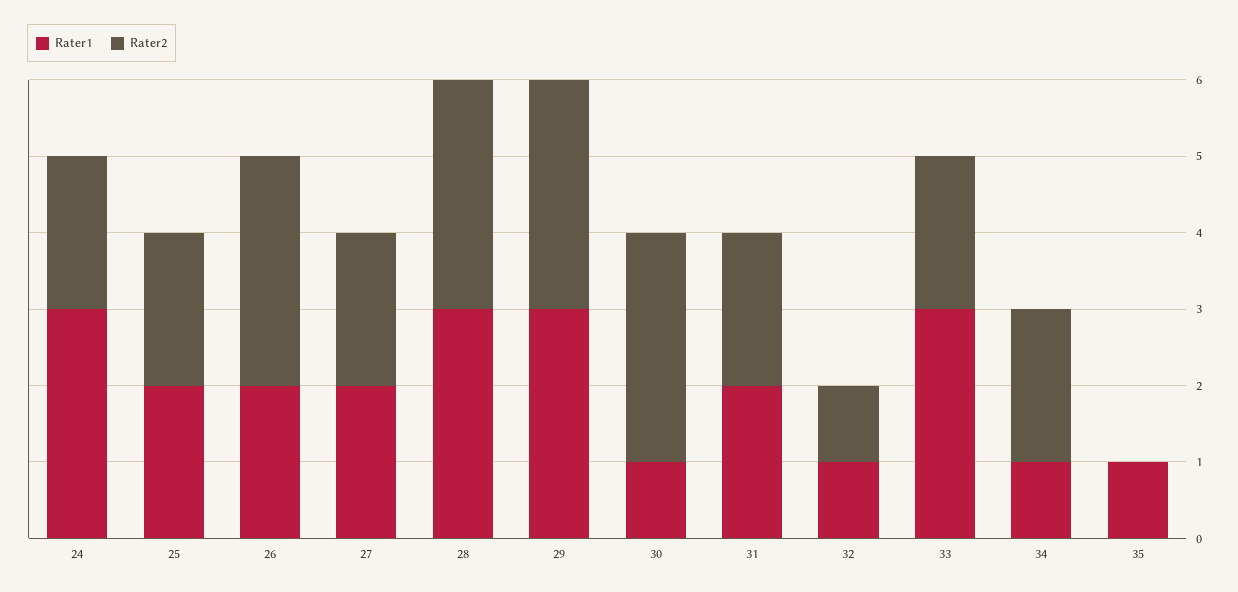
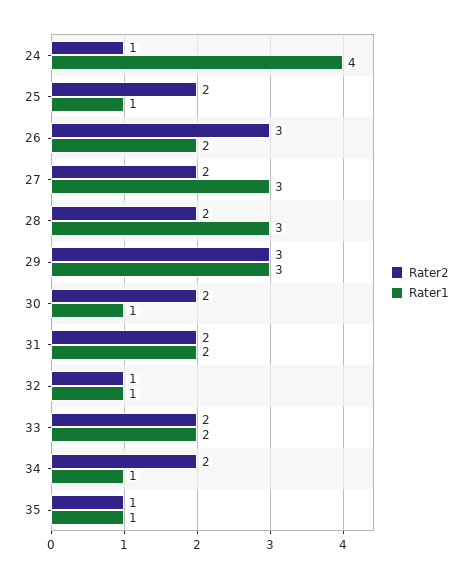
Rater1, 24: 3 -> 4
Rater2, 24: 2 -> 1
Rater1, 25: 2 -> 1
Rater1, 27: 2 -> 3
Rater2, 28: 3 -> 2
Rater2, 30: 3 -> 2
Rater1, 33: 3 -> 2
Rater2, 35: 0 -> 1

